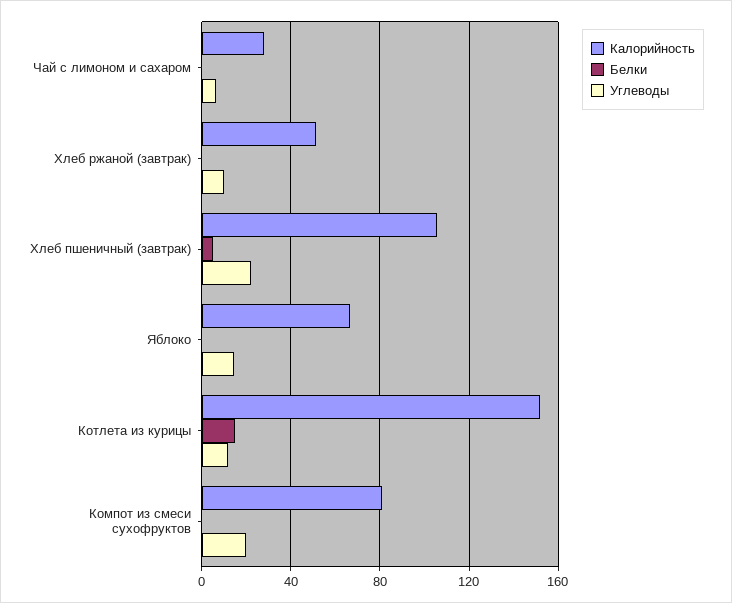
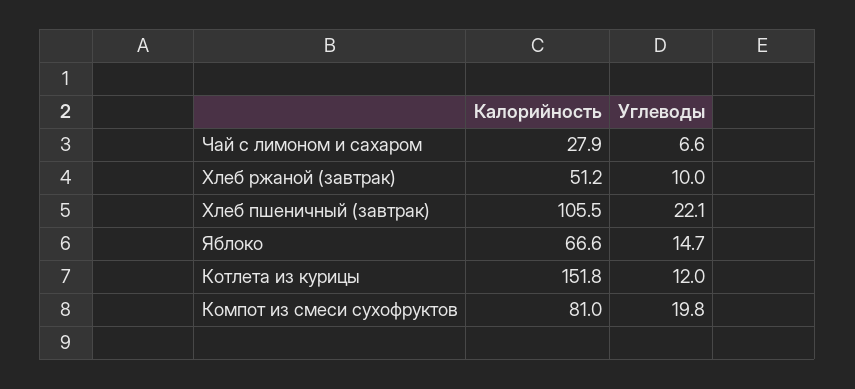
Белки, Чай с лимоном и сахаром: 0 -> none
Белки, Хлеб ржаной (завтрак): 0 -> none
Белки, Хлеб пшеничный (завтрак): 5 -> none
Белки, Яблоко: 0 -> none
Белки, Котлета из курицы: 15 -> none
Белки, Компот из смеси сухофруктов: 0 -> none

